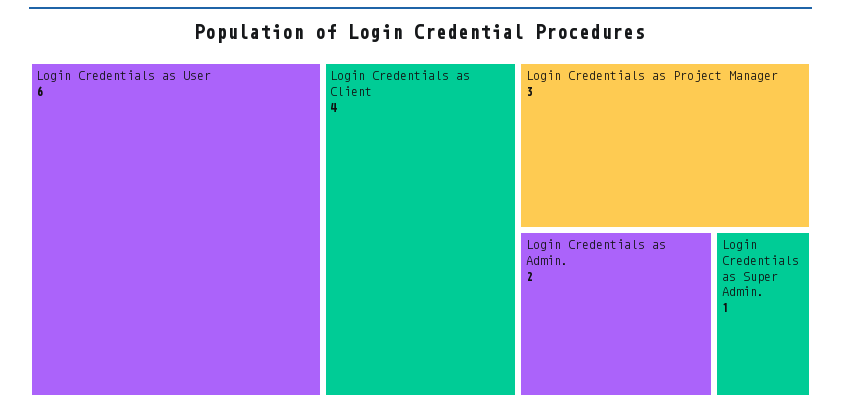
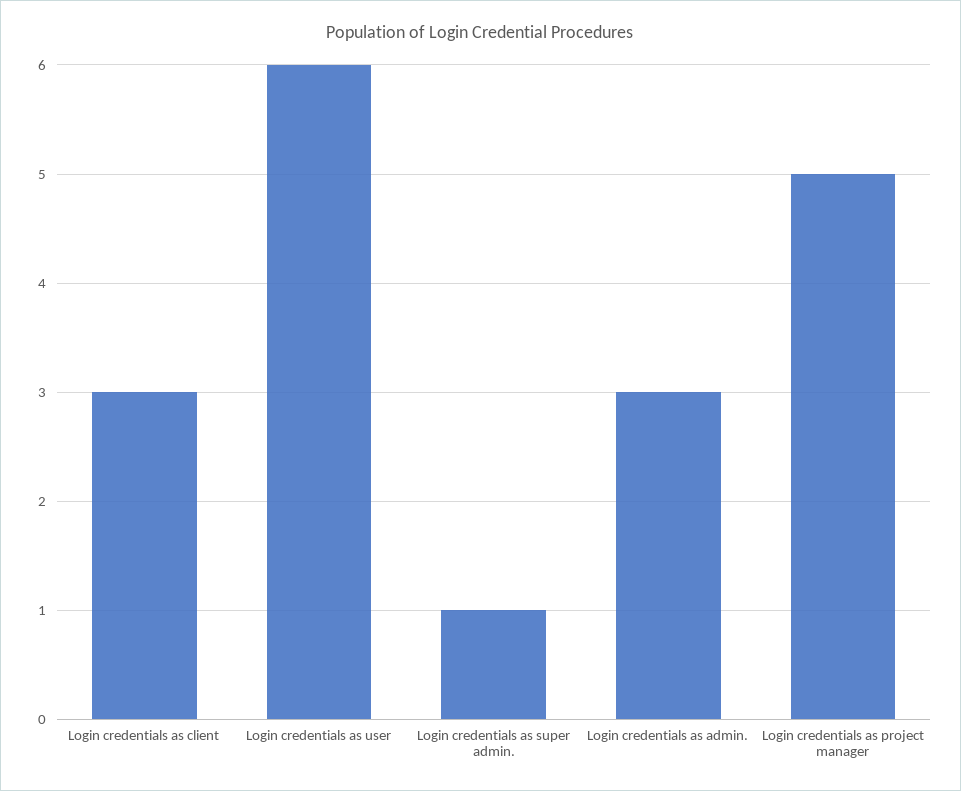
Login Credentials as Client: 4 -> 3
Login Credentials as Project Manager: 3 -> 5
Login Credentials as Admin.: 2 -> 3

